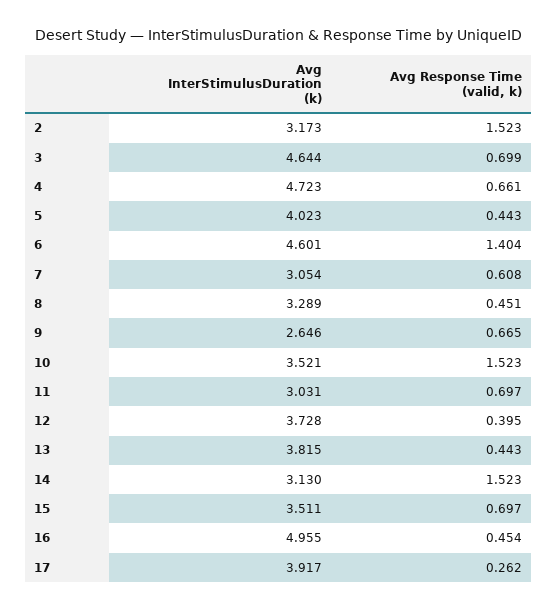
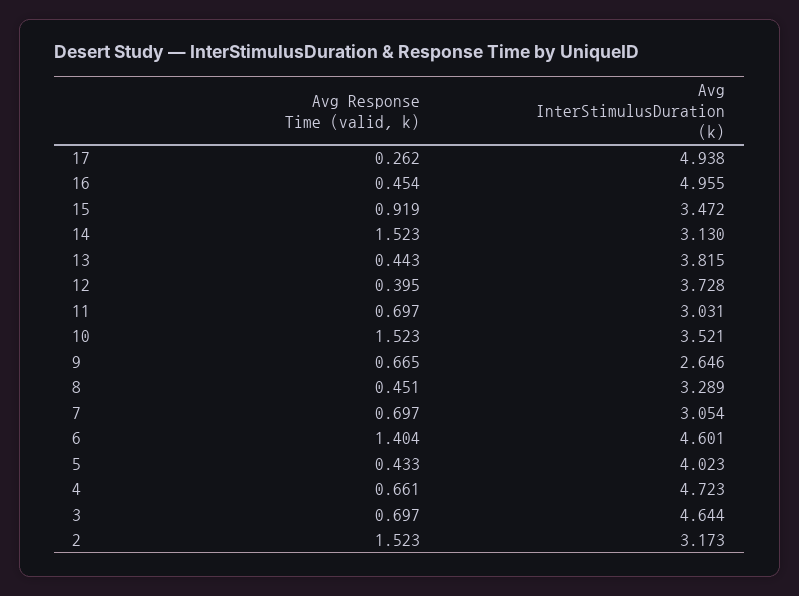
Avg Response Time (valid, k), 3: 0.699 -> 0.697
Avg Response Time (valid, k), 5: 0.443 -> 0.433
Avg Response Time (valid, k), 7: 0.608 -> 0.697
Avg InterStimulusDuration (k), 15: 3.511 -> 3.472
Avg Response Time (valid, k), 15: 0.697 -> 0.919
Avg InterStimulusDuration (k), 17: 3.917 -> 4.938

